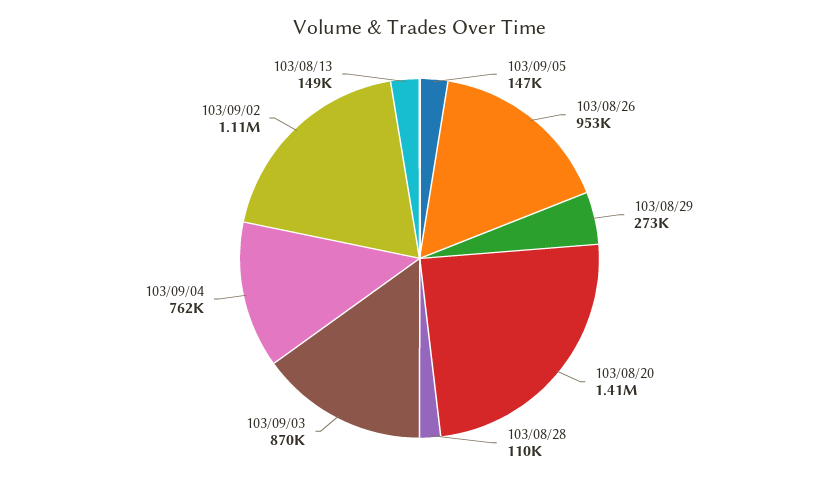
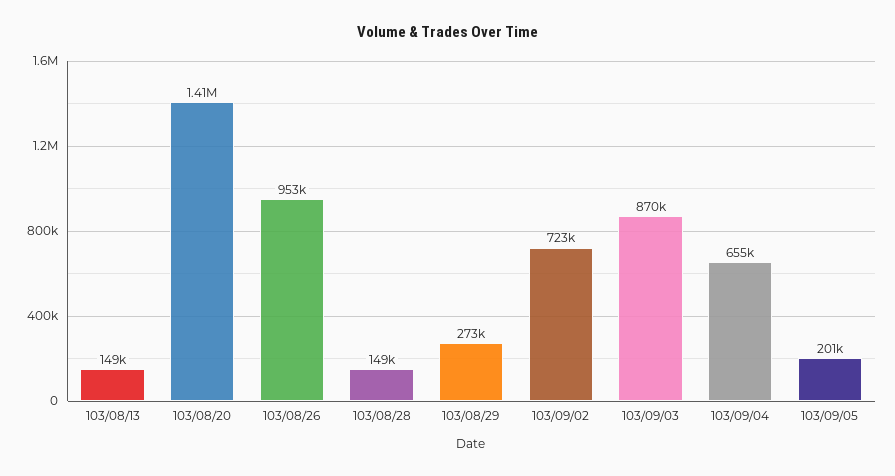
103/09/05: 147000 -> 201000
103/08/28: 110000 -> 149000
103/09/04: 762000 -> 655000
103/09/02: 1110000 -> 723000

